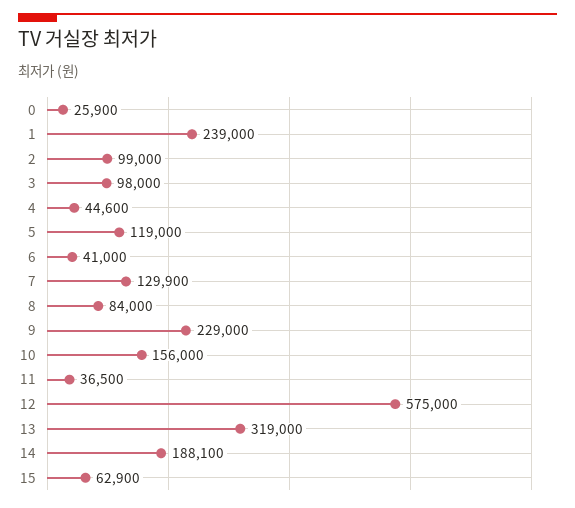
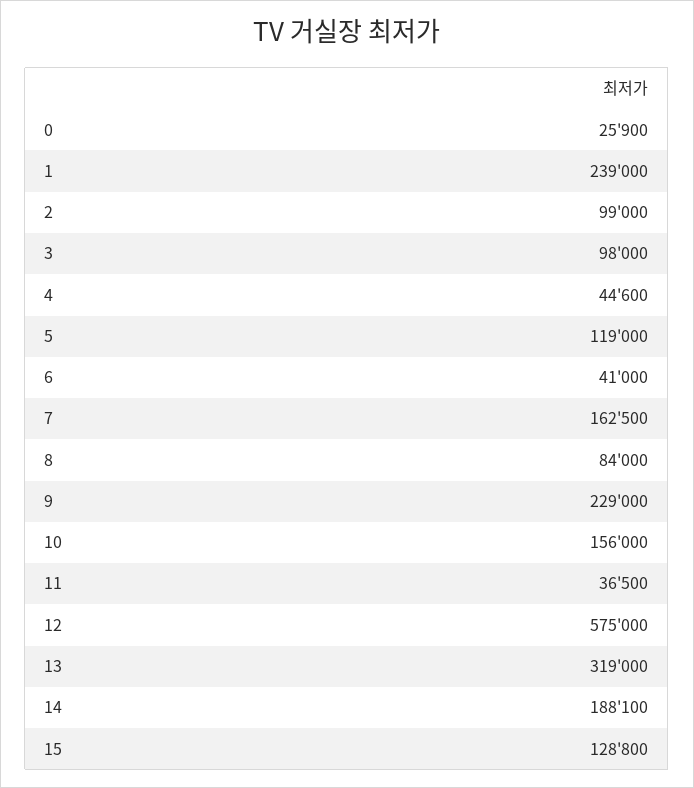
7: 129900 -> 162500
15: 62900 -> 128800

